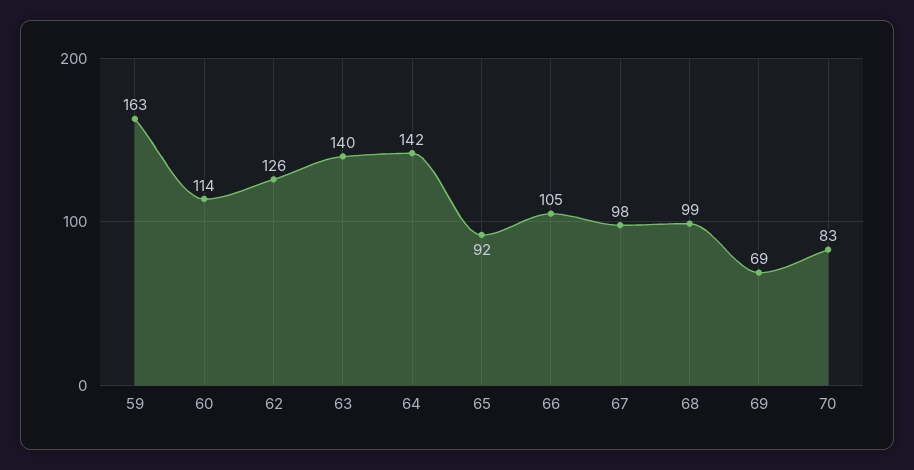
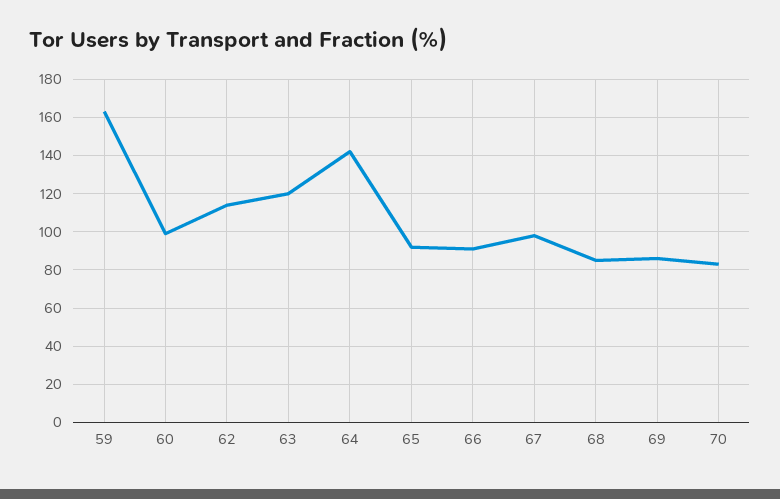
60: 114 -> 100
62: 126 -> 115
63: 140 -> 120
66: 105 -> 90
68: 99 -> 85
69: 69 -> 85

